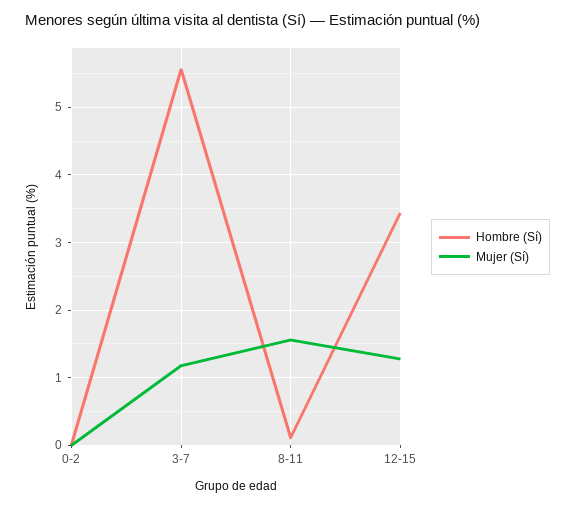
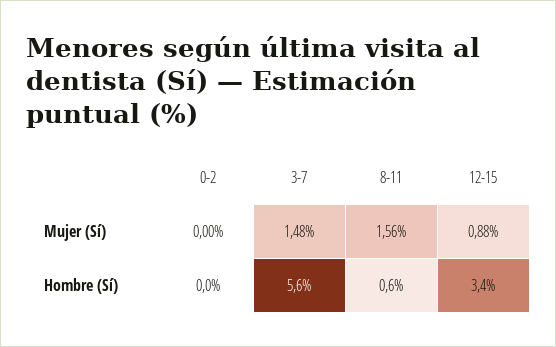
Mujer (Sí), 3-7: 1.2 -> 1.48
Hombre (Sí), 8-11: 0.1 -> 0.6
Mujer (Sí), 12-15: 1.3 -> 0.88

